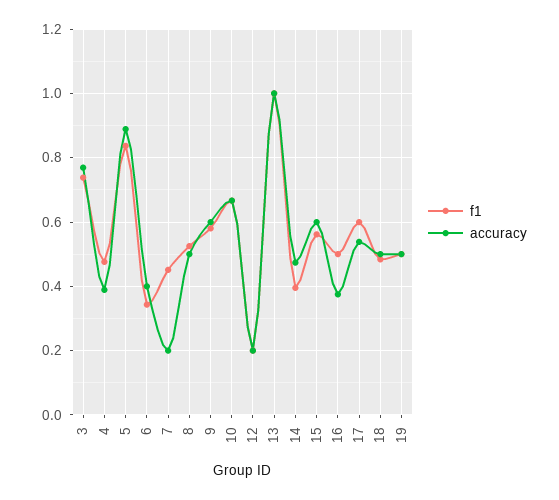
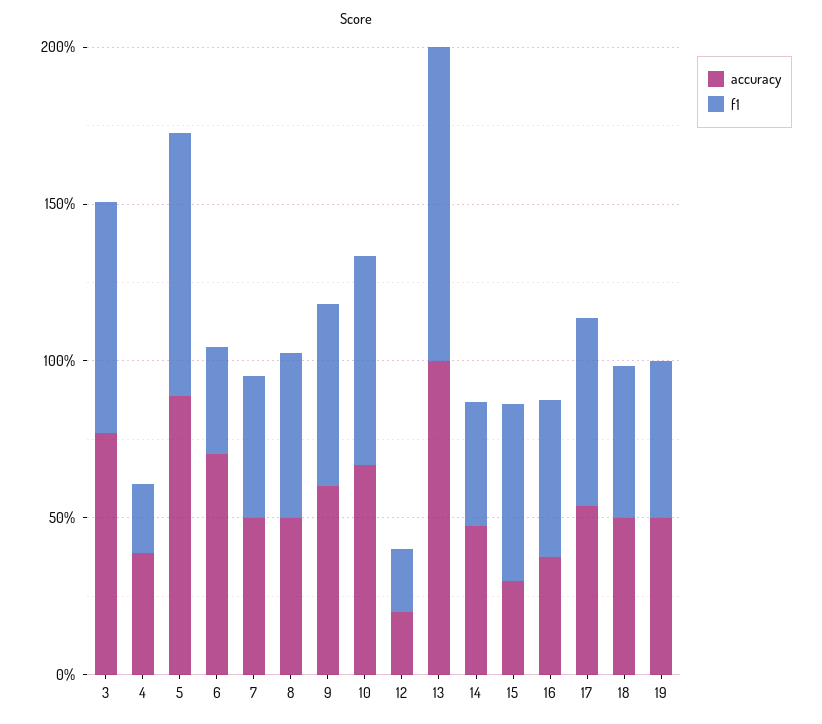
f1, 4: 0.48 -> 0.2
accuracy, 6: 0.4 -> 0.7
accuracy, 7: 0.2 -> 0.5
accuracy, 15: 0.6 -> 0.3

